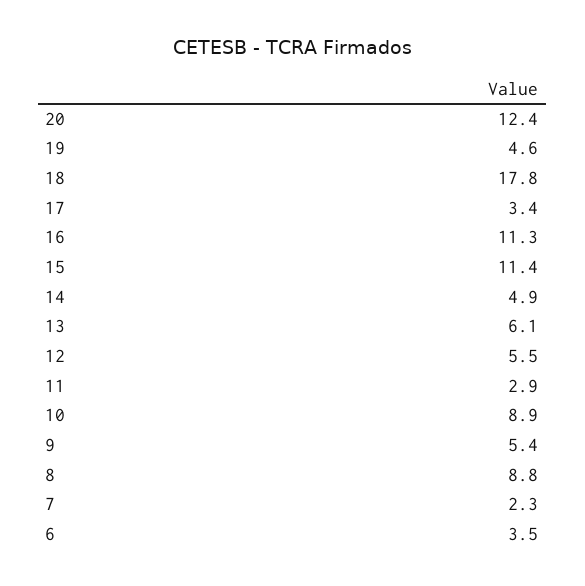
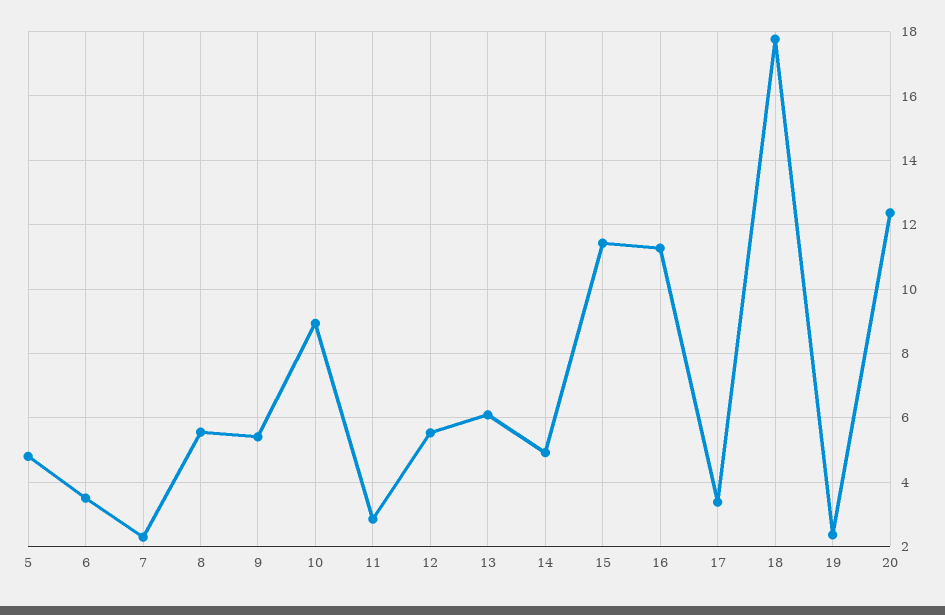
19: 4.6 -> 2.4
8: 8.8 -> 5.6
5: none -> 4.8

